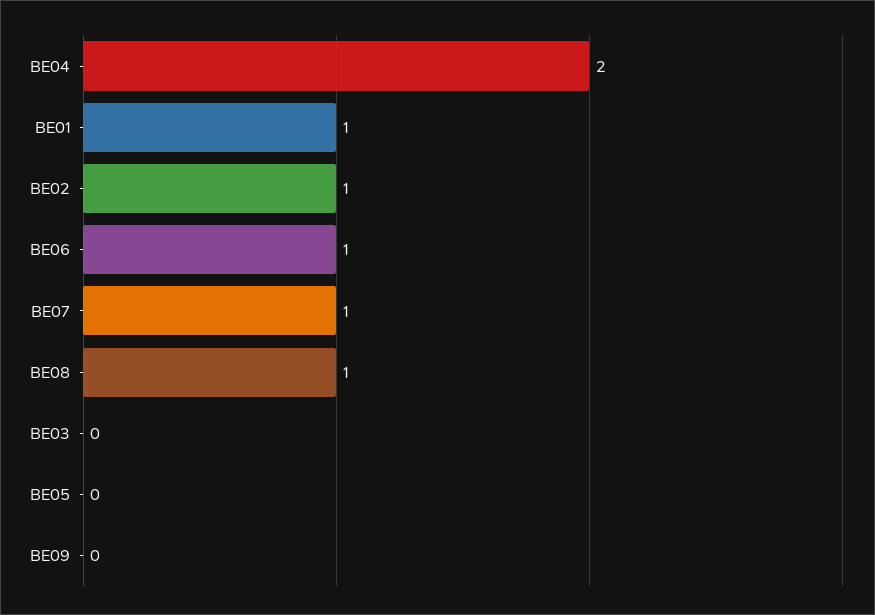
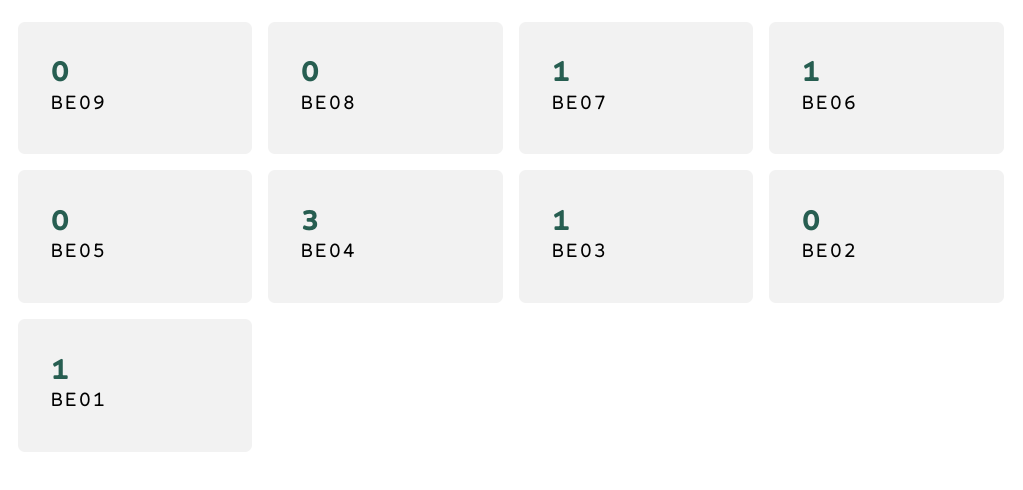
BE04: 2 -> 3
BE02: 1 -> 0
BE08: 1 -> 0
BE03: 0 -> 1

